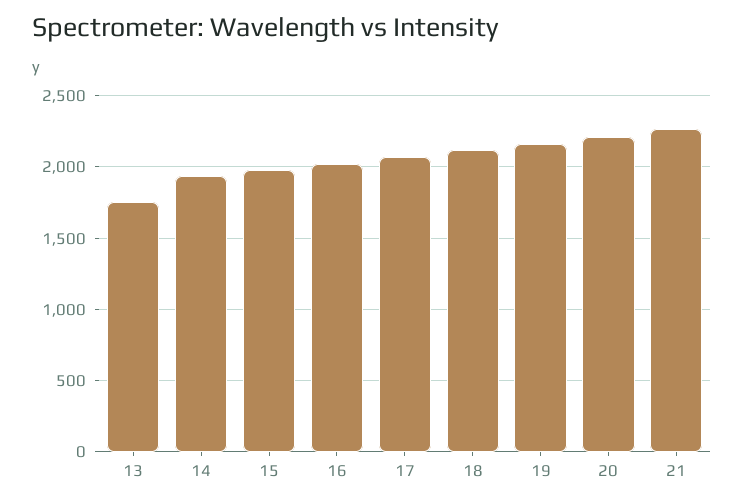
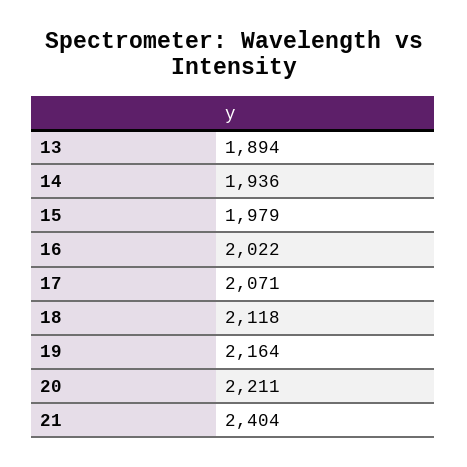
13: 1750 -> 1894
21: 2250 -> 2404

